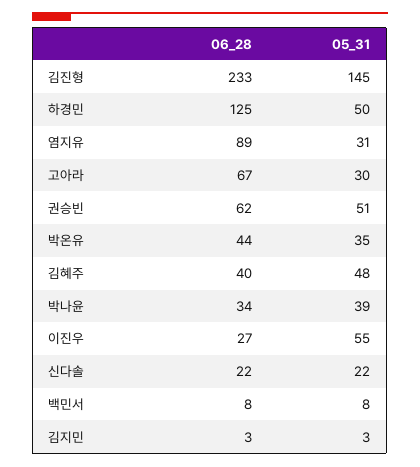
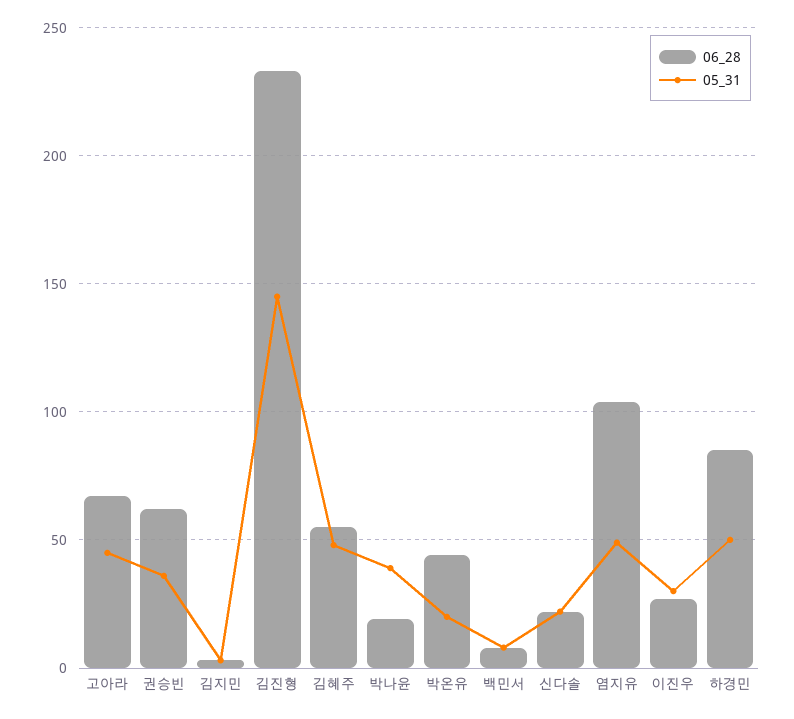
06_28, 하경민: 125 -> 85
06_28, 염지유: 89 -> 105
05_31, 염지유: 31 -> 50
05_31, 고아라: 30 -> 45
05_31, 권승빈: 51 -> 35
05_31, 박온유: 35 -> 20
06_28, 김혜주: 40 -> 55
06_28, 박나윤: 34 -> 20
05_31, 이진우: 55 -> 30

